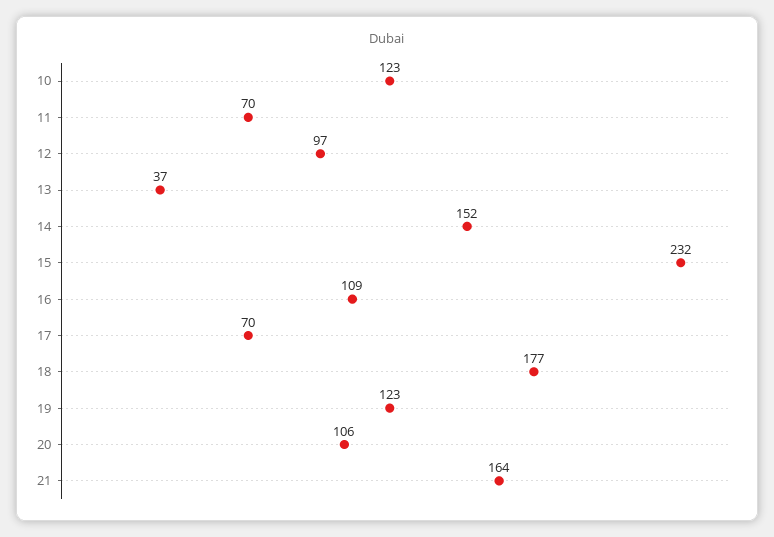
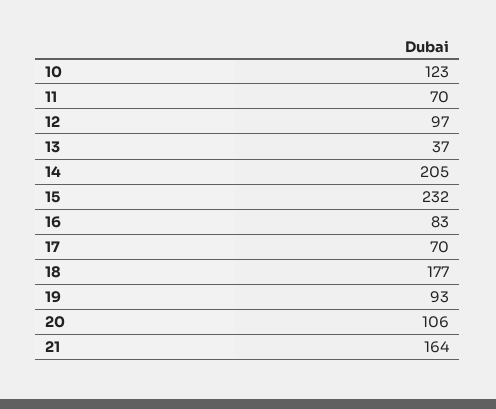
14: 152 -> 205
16: 109 -> 83
19: 123 -> 93

